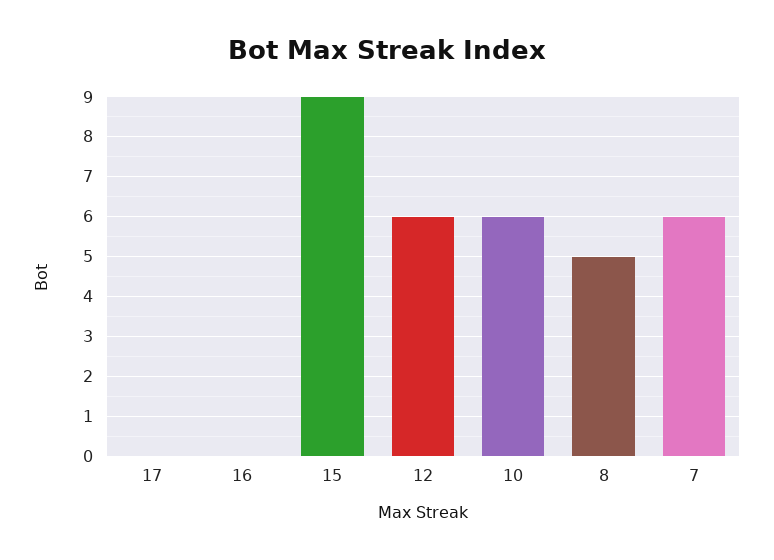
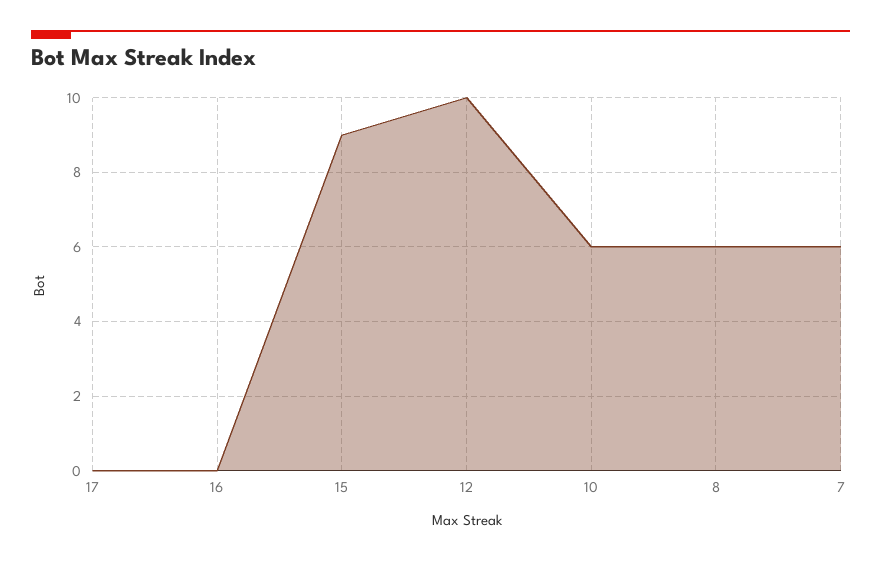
12: 6 -> 10
8: 5 -> 6

